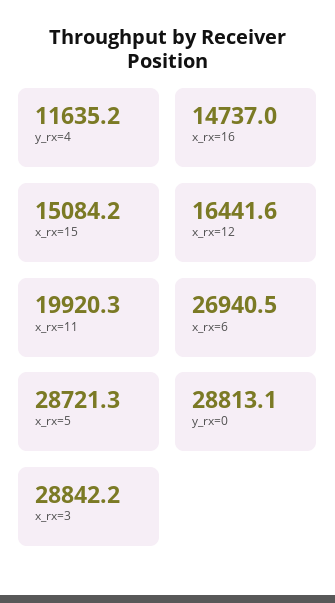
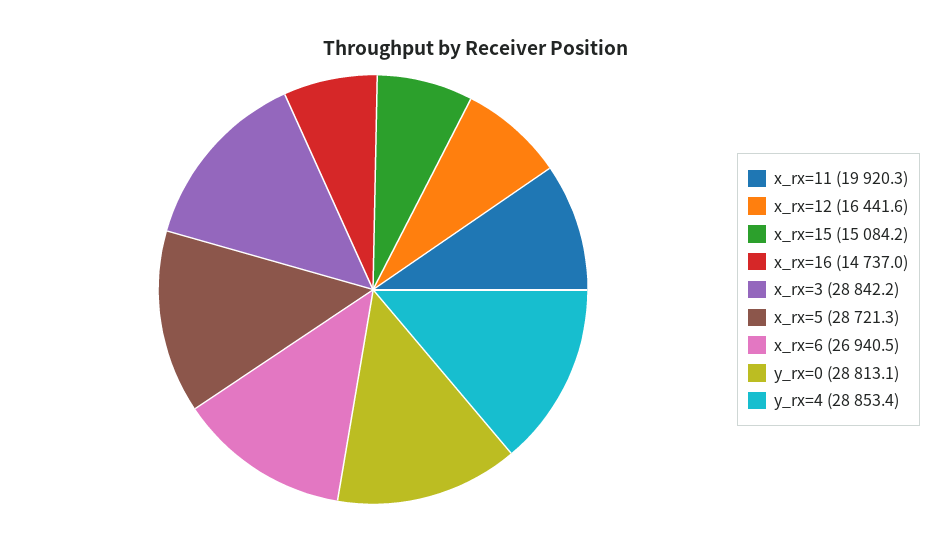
y_rx=4: 11635.2 -> 28853.4

